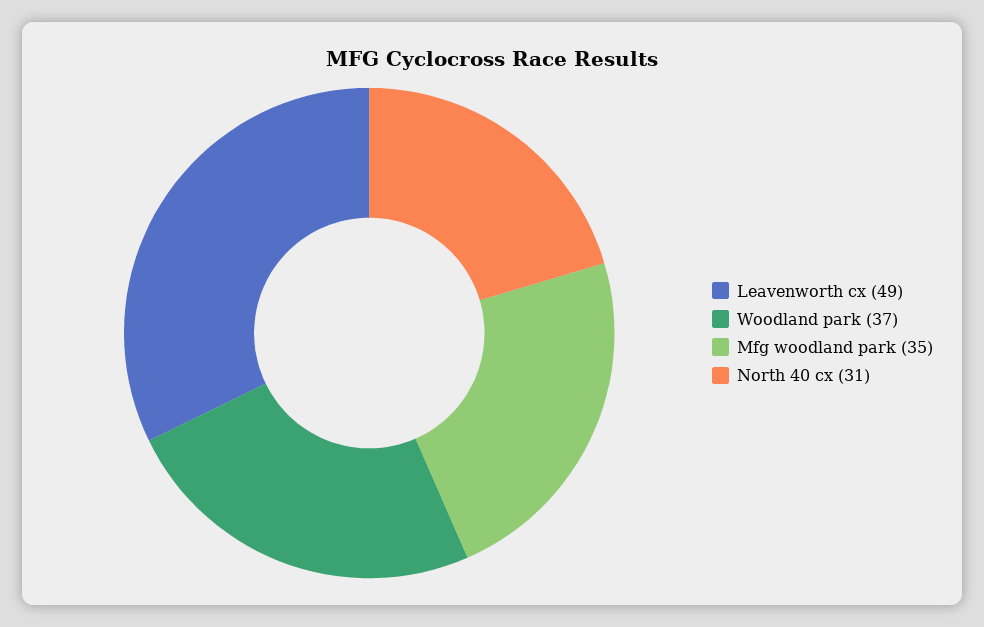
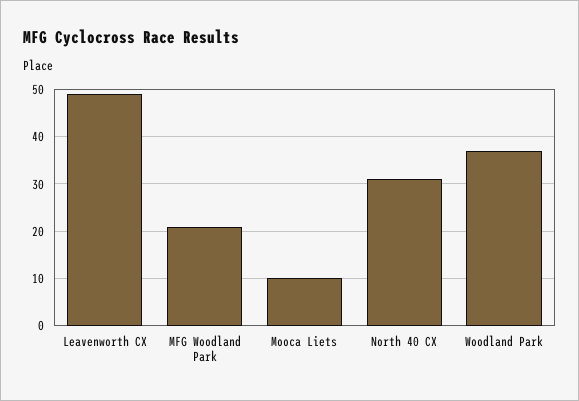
Mfg woodland park: 35 -> 20
Mooca Liets: none -> 10

